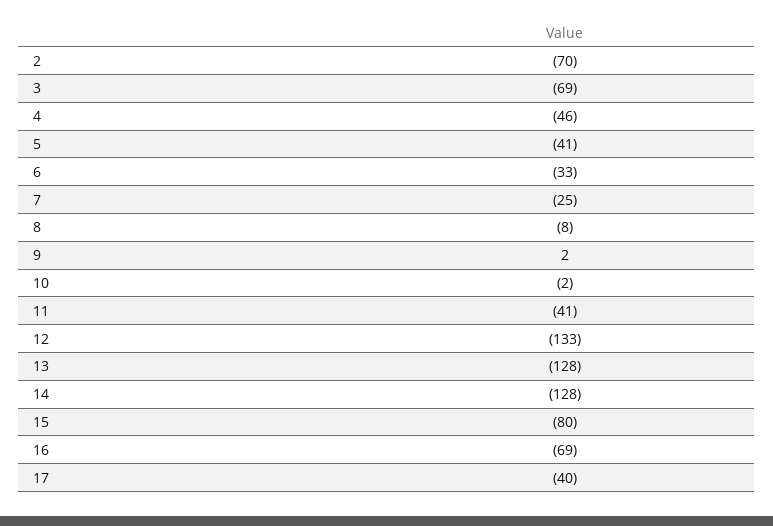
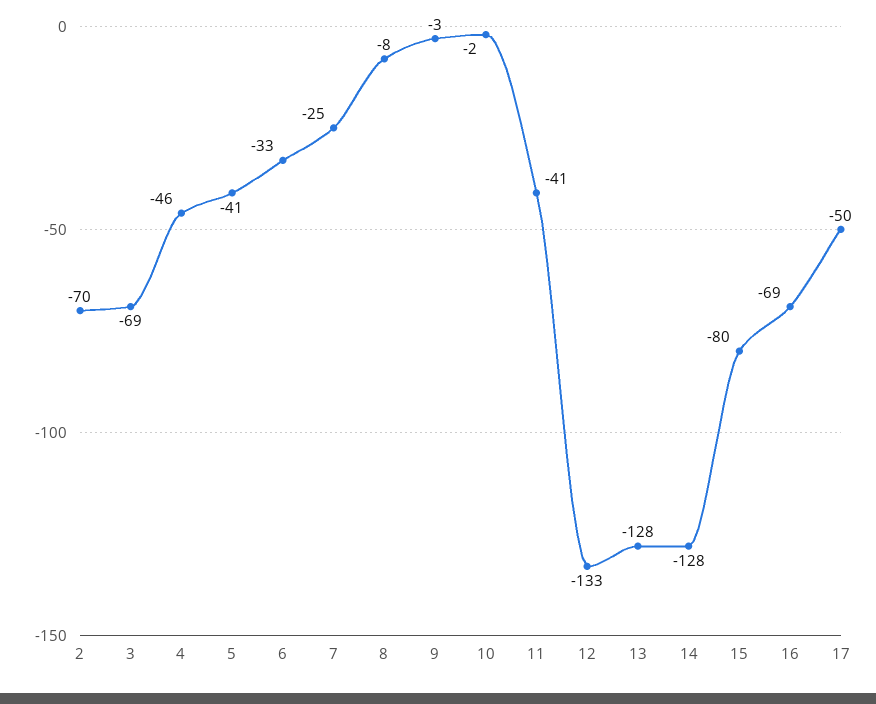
9: 2 -> -3
17: -40 -> -50

